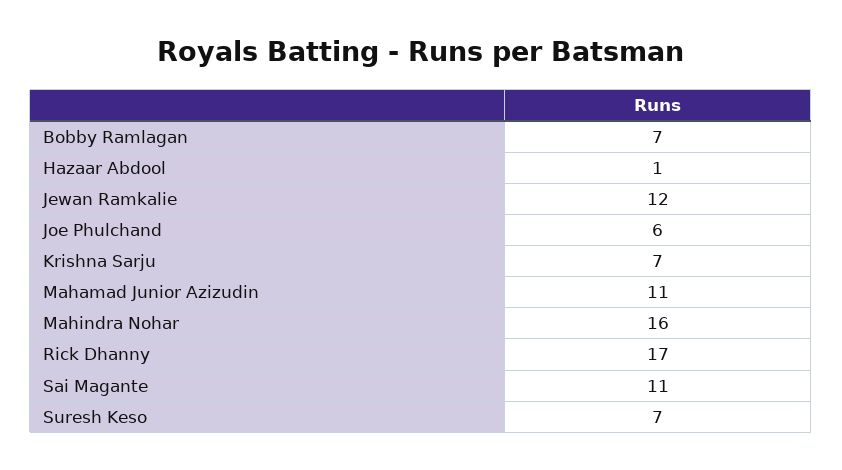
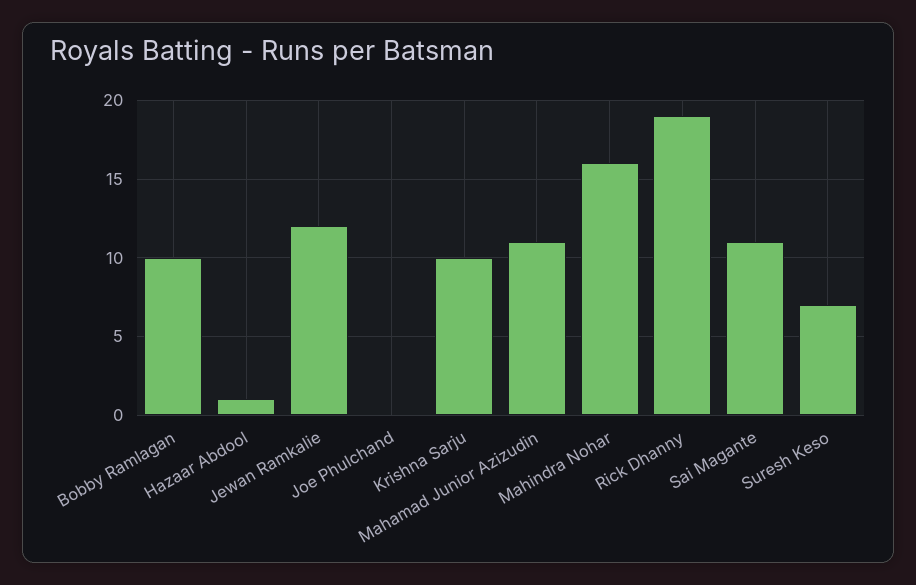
Bobby Ramlagan: 7 -> 10
Joe Phulchand: 6 -> 0
Krishna Sarju: 7 -> 10
Rick Dhanny: 17 -> 19

